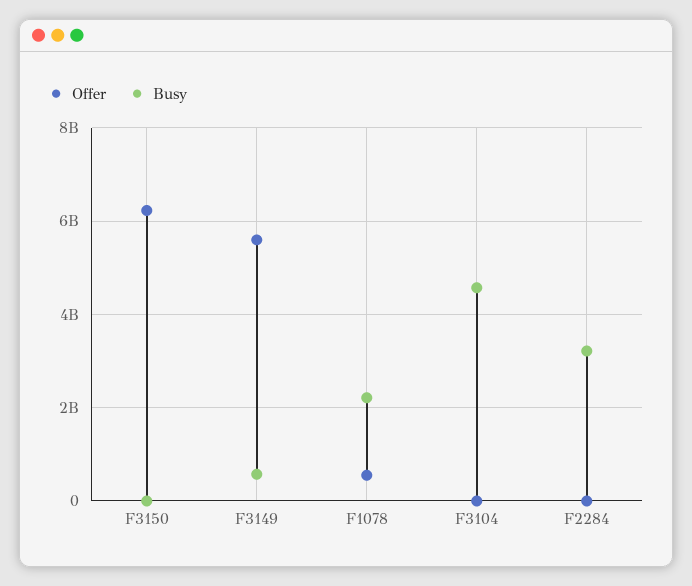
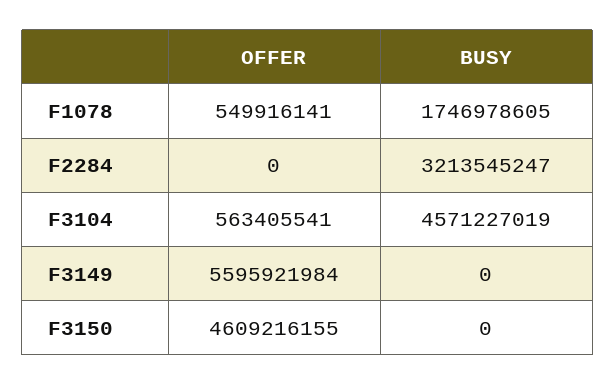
Offer, F3150: 6200000000 -> 4609216155
Busy, F3149: 600000000 -> 0
Busy, F1078: 2200000000 -> 1746978605
Offer, F3104: 0 -> 563405541

